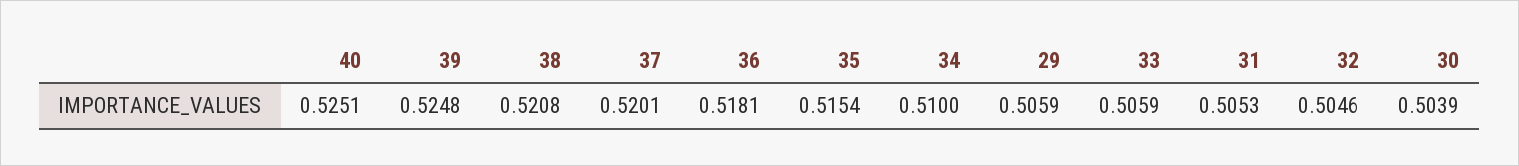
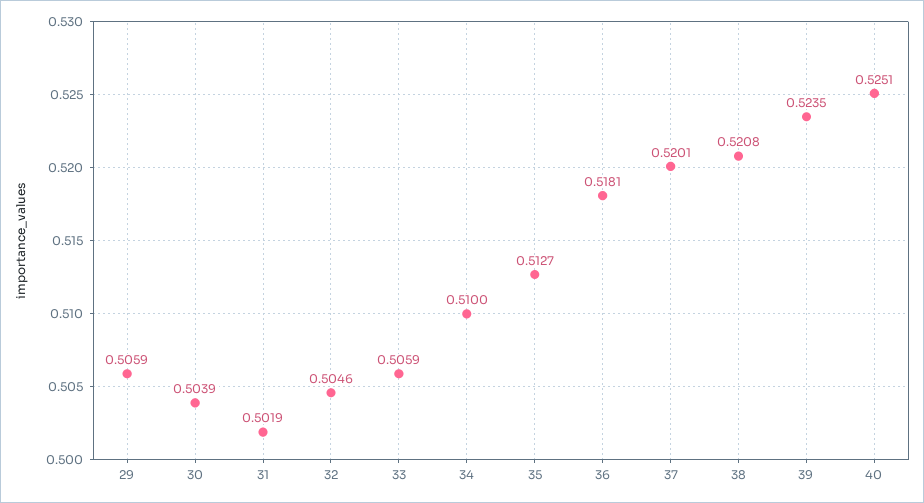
39: 0.5248 -> 0.5235
35: 0.5154 -> 0.5127
31: 0.5053 -> 0.5019

